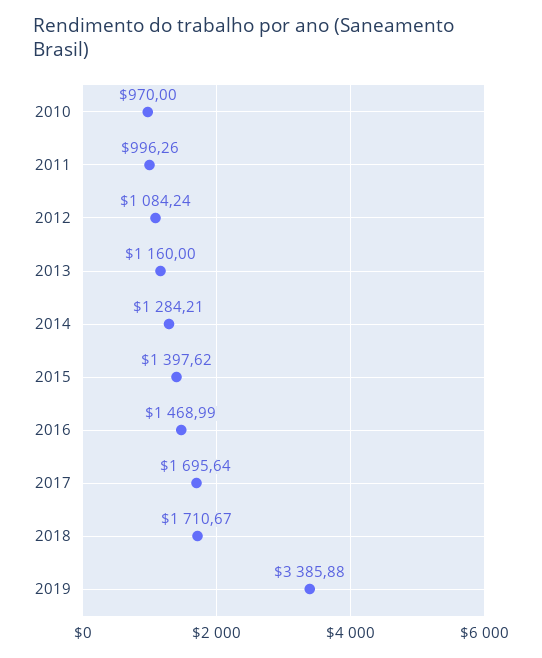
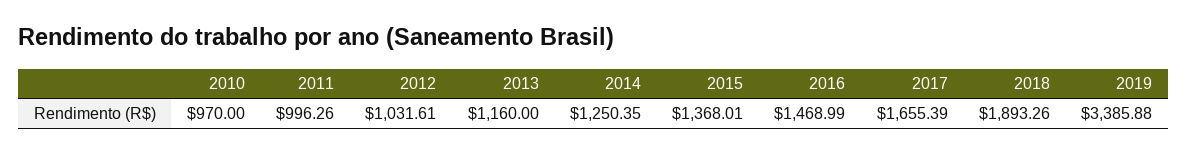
2012: 1084.24 -> 1031.61
2014: 1284.21 -> 1250.35
2015: 1397.62 -> 1368.01
2017: 1695.64 -> 1655.39
2018: 1710.67 -> 1893.26

